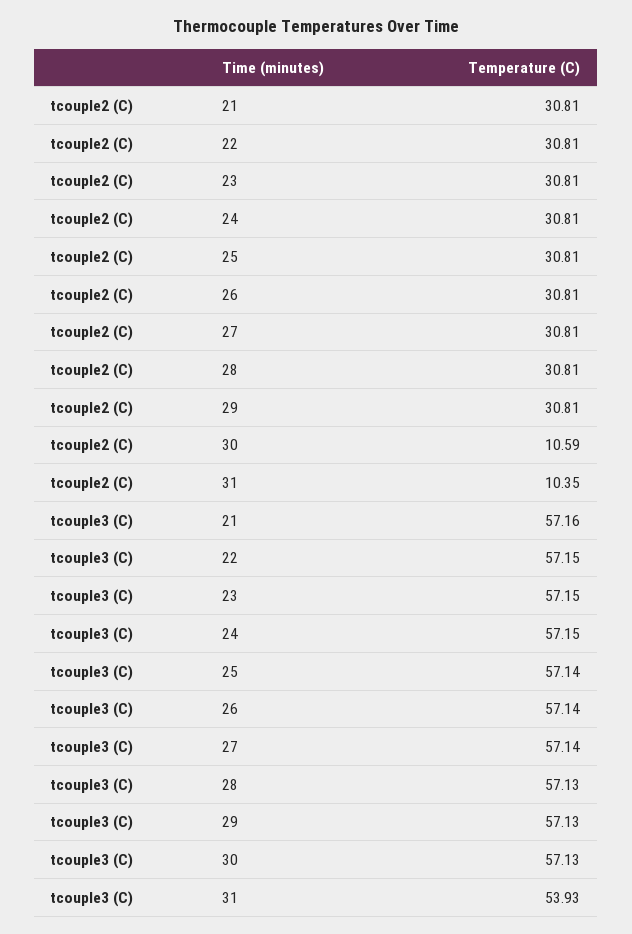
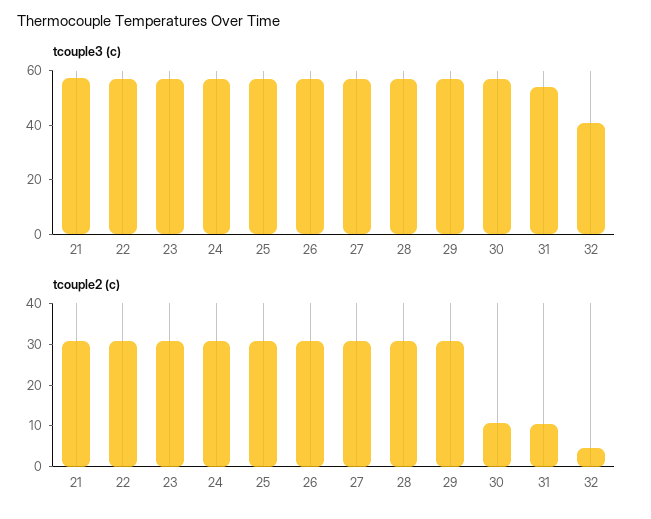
tcouple3 (C), 32: none -> 40
tcouple2 (C), 32: none -> 4

